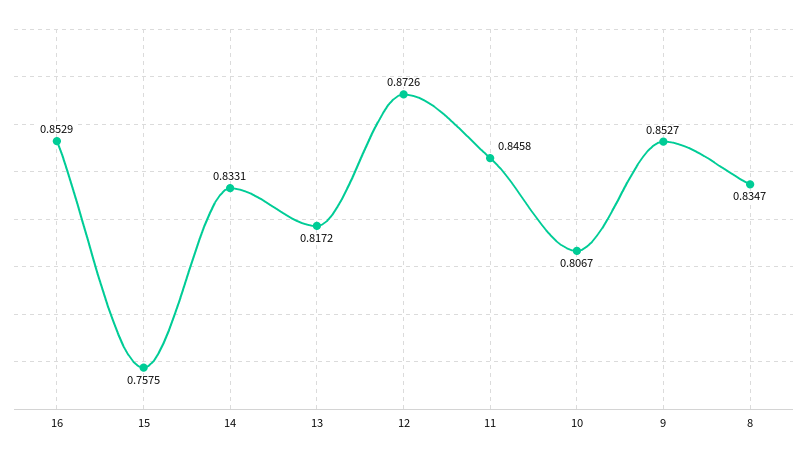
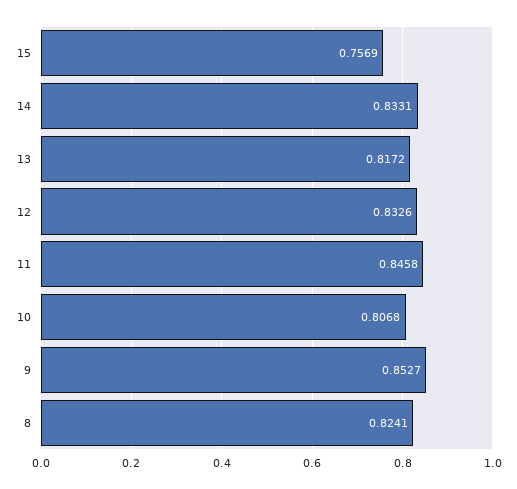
16: 0.8529 -> none
15: 0.7575 -> 0.7569
12: 0.8726 -> 0.8326
10: 0.8067 -> 0.8068
8: 0.8347 -> 0.8241

